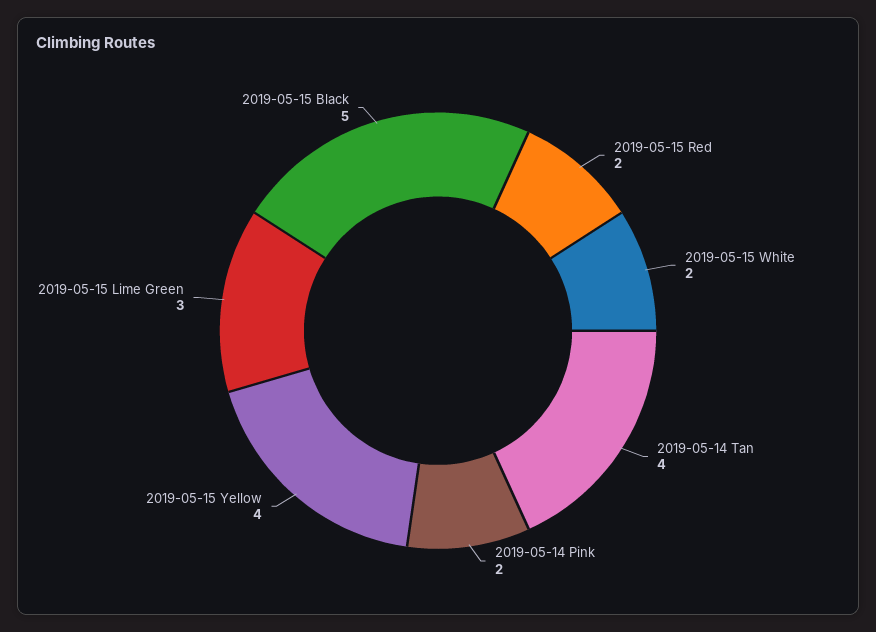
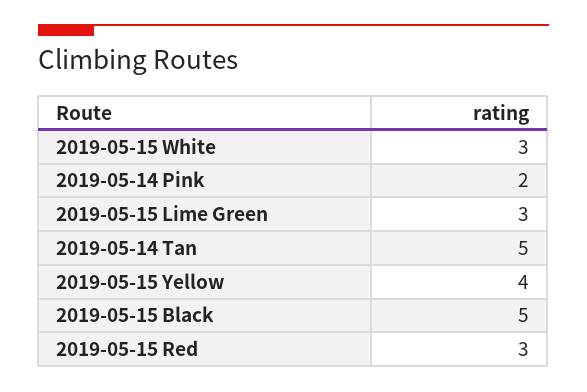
2019-05-15 Red: 2 -> 3
2019-05-15 White: 2 -> 3
2019-05-14 Tan: 4 -> 5

